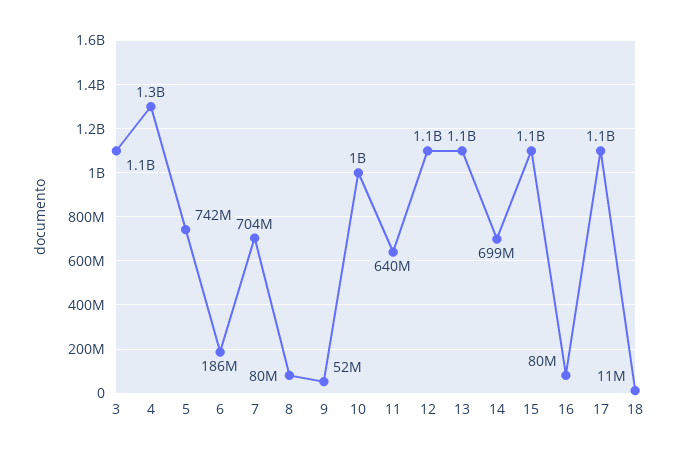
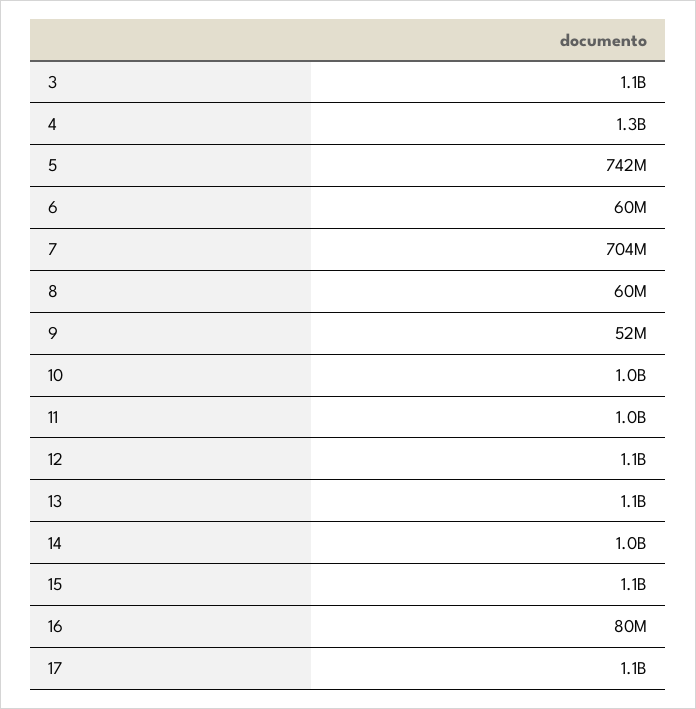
6: 186000000 -> 60000000
8: 80000000 -> 60000000
11: 640000000 -> 1000000000
14: 699000000 -> 1000000000
18: 11000000 -> none

